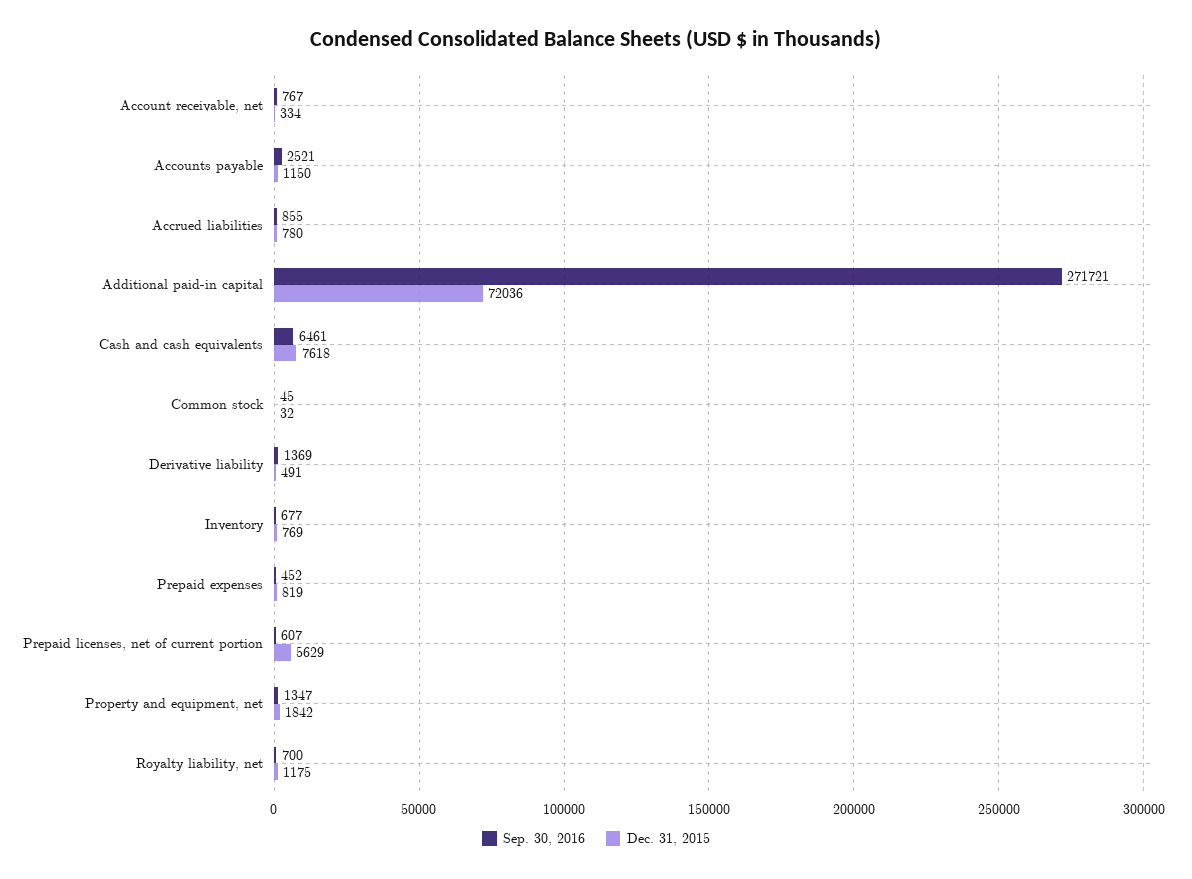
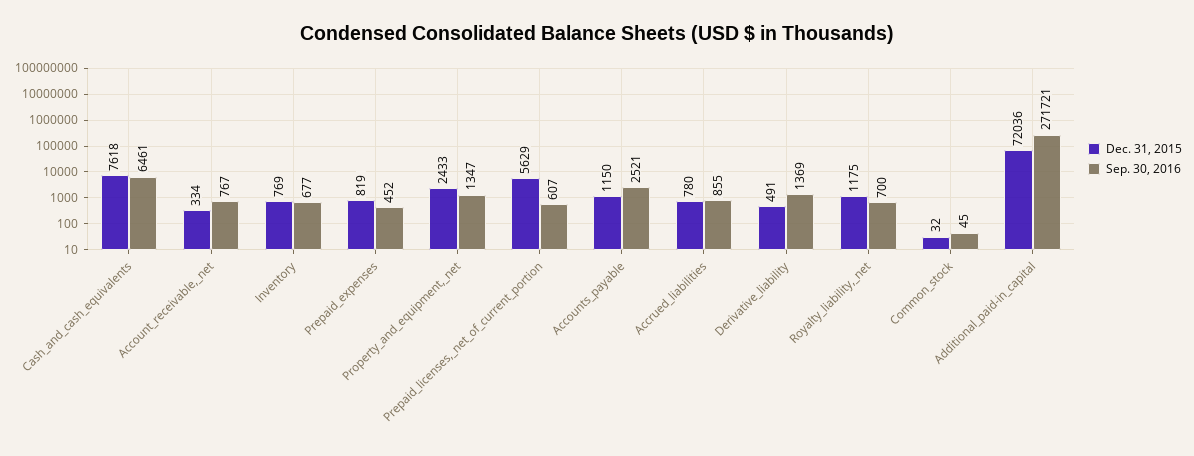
Dec. 31, 2015, Property and equipment, net: 1842 -> 2433

